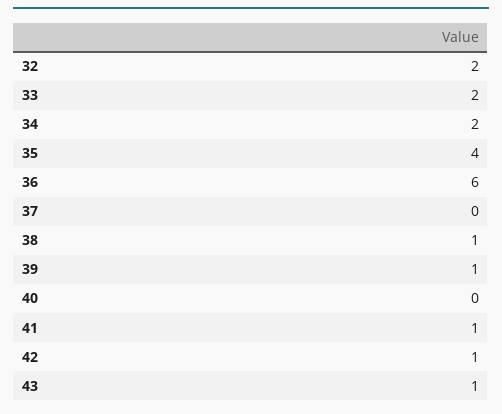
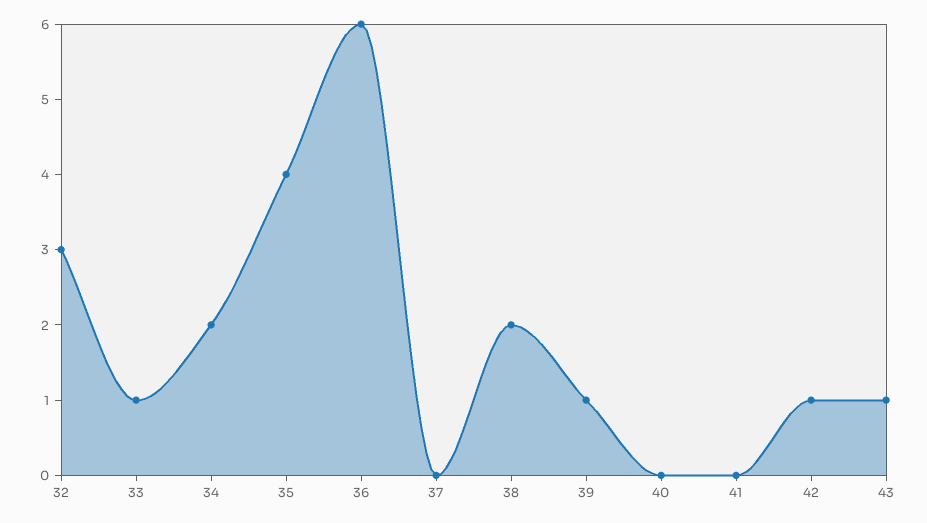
32: 2 -> 3
33: 2 -> 1
38: 1 -> 2
41: 1 -> 0

